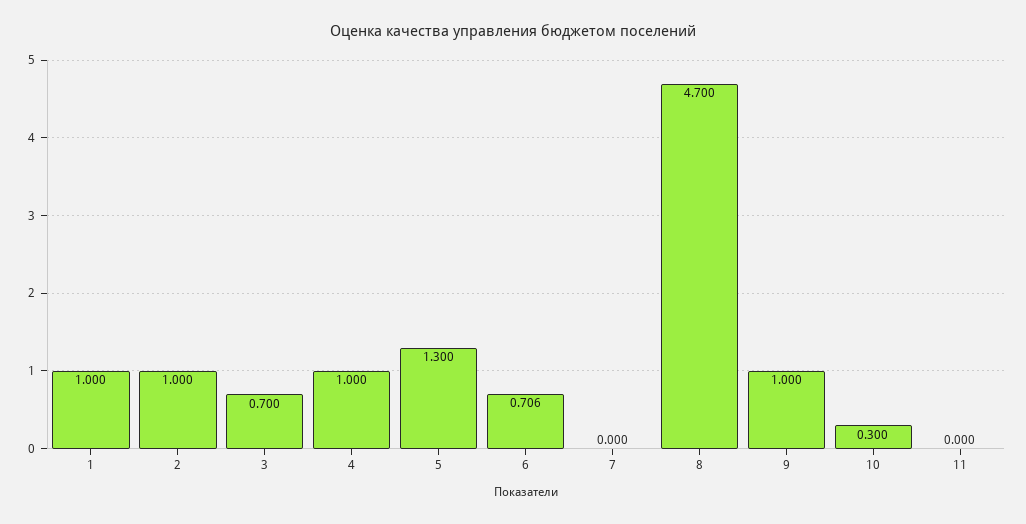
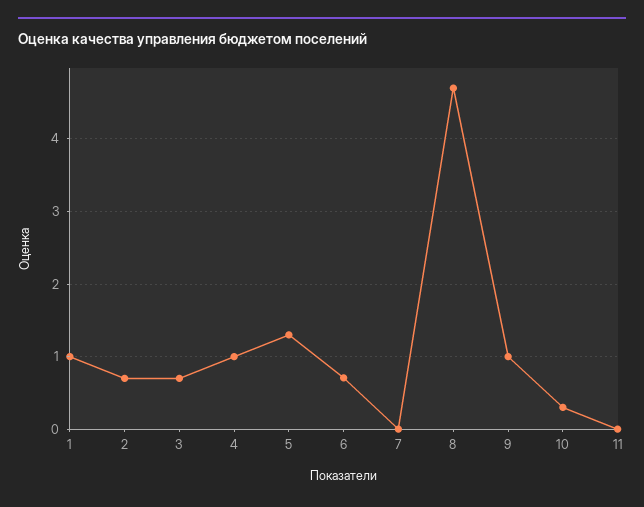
2: 1 -> 0.7

